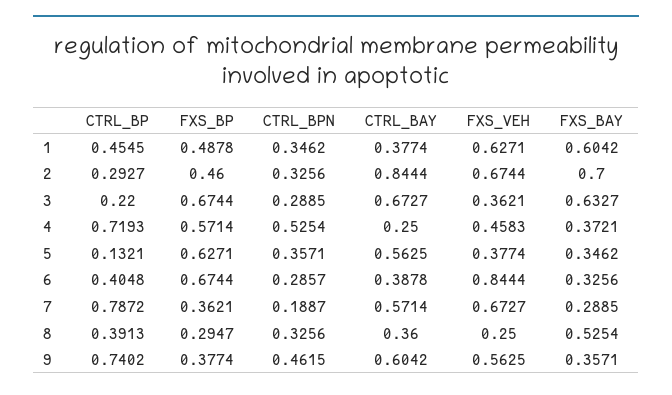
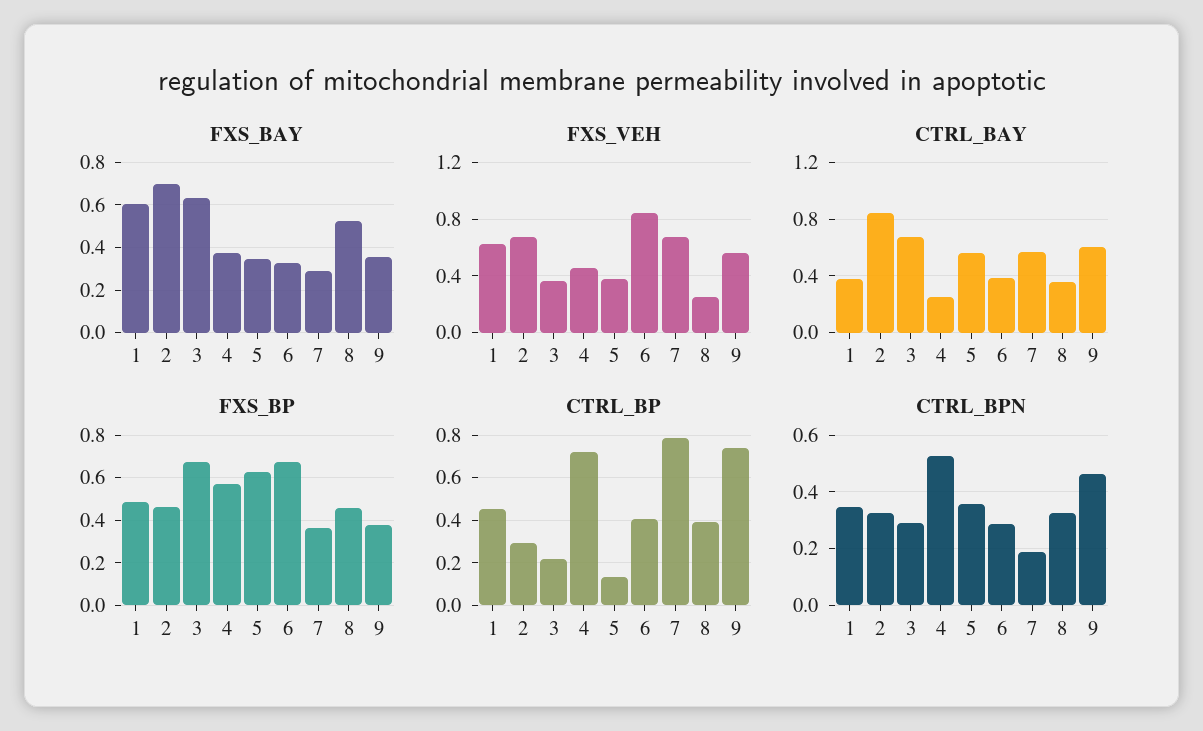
FXS_BP, 8: 0.2947 -> 0.45

